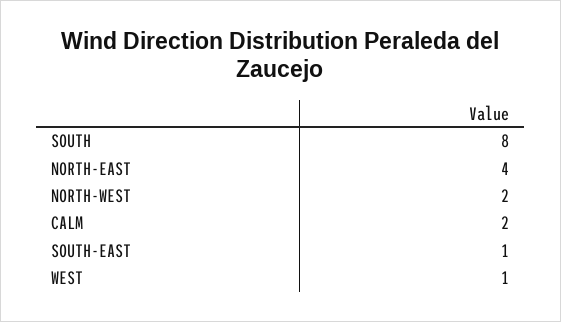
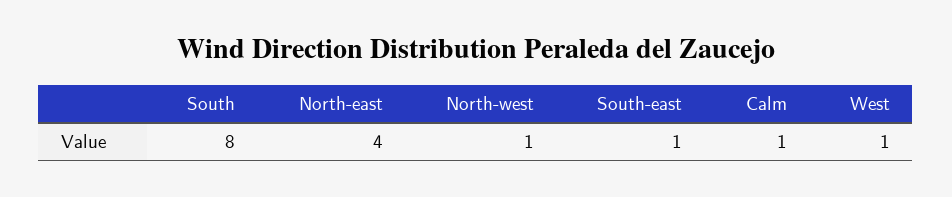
NORTH-WEST: 2 -> 1
CALM: 2 -> 1

